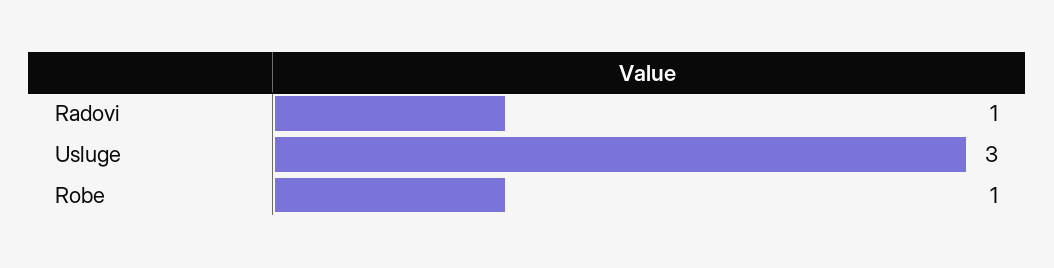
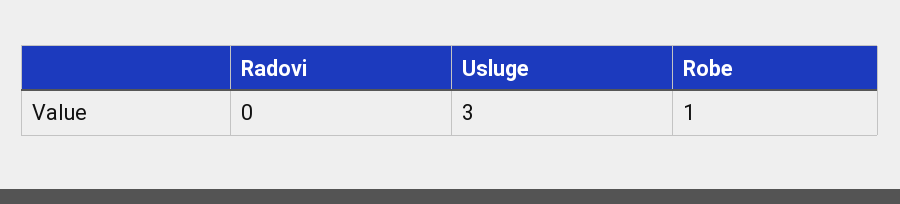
Radovi: 1 -> 0

